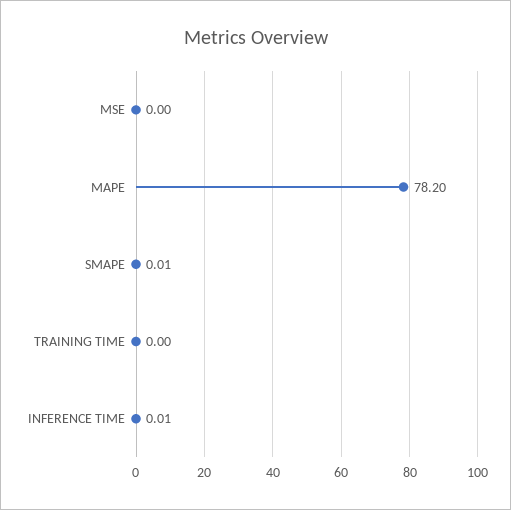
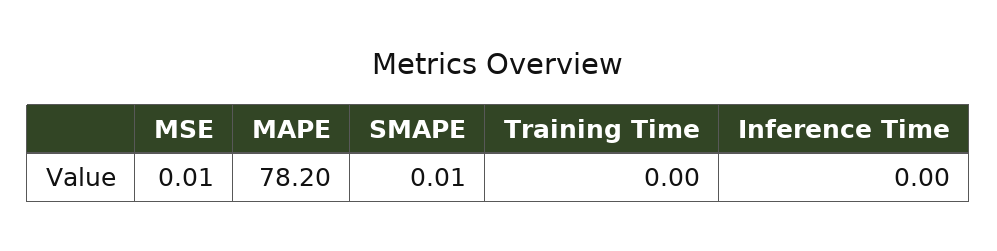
MSE: 0 -> 0.01
INFERENCE TIME: 0.01 -> 0

